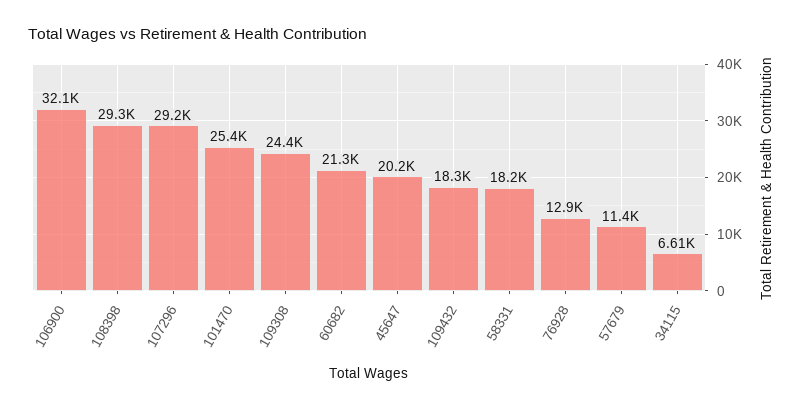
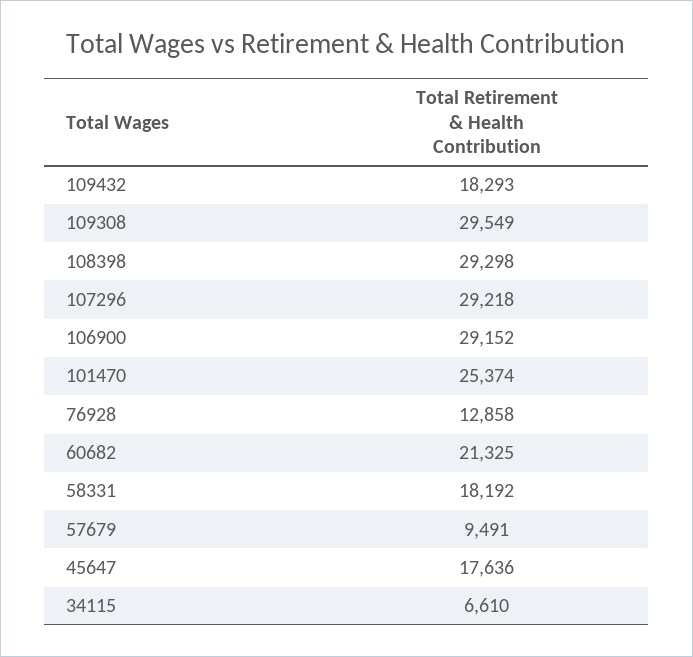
106900: 32100 -> 29152
109308: 24400 -> 29549
45647: 20200 -> 17636
57679: 11400 -> 9491

